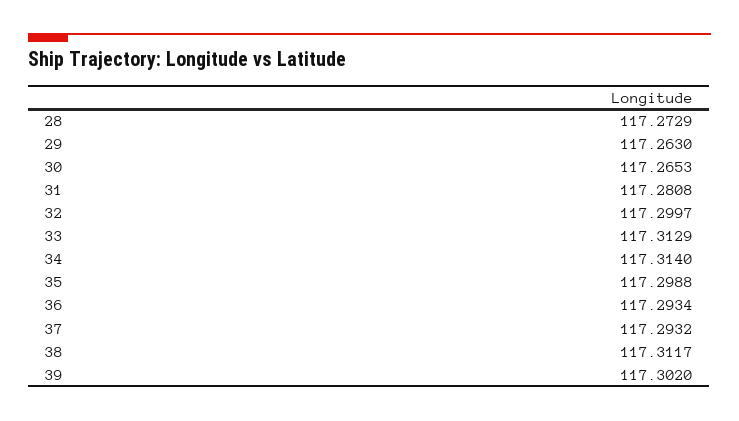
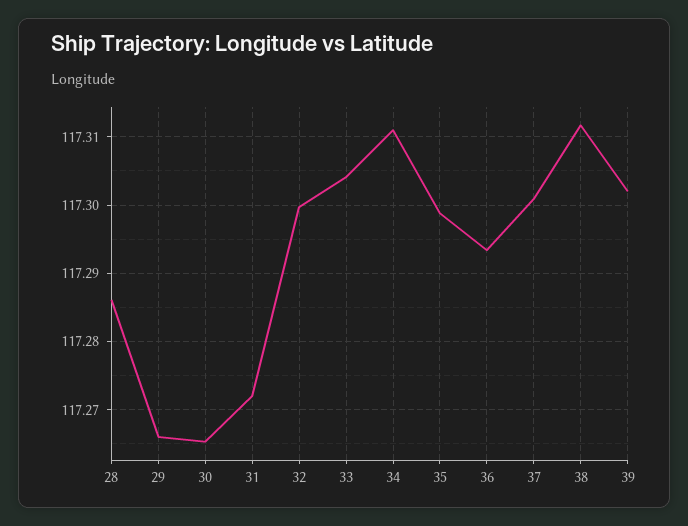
28: 117.2729 -> 117.286
29: 117.263 -> 117.266
31: 117.2808 -> 117.272
33: 117.3129 -> 117.304
34: 117.314 -> 117.311
37: 117.2932 -> 117.301

